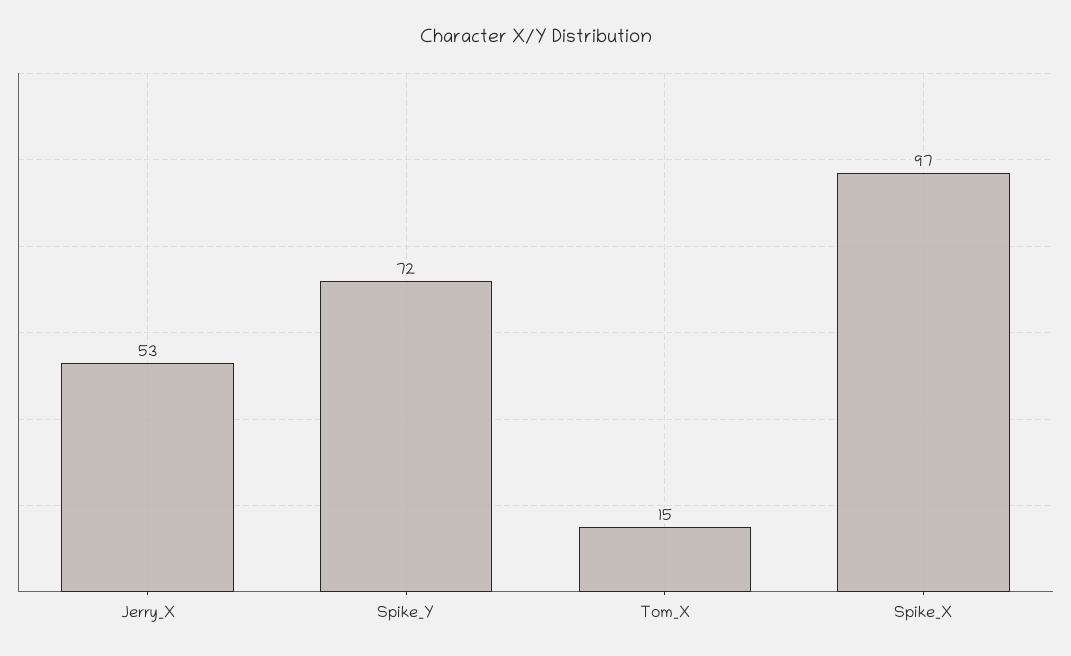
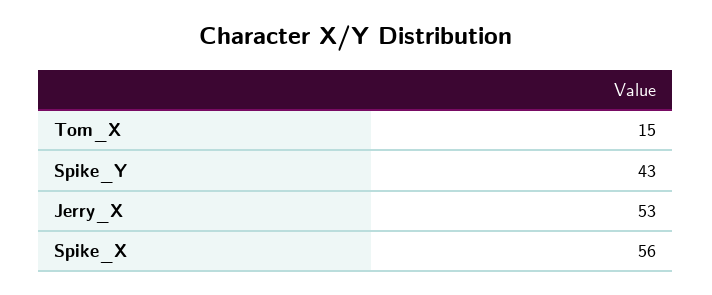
Spike_Y: 72 -> 43
Spike_X: 97 -> 56

